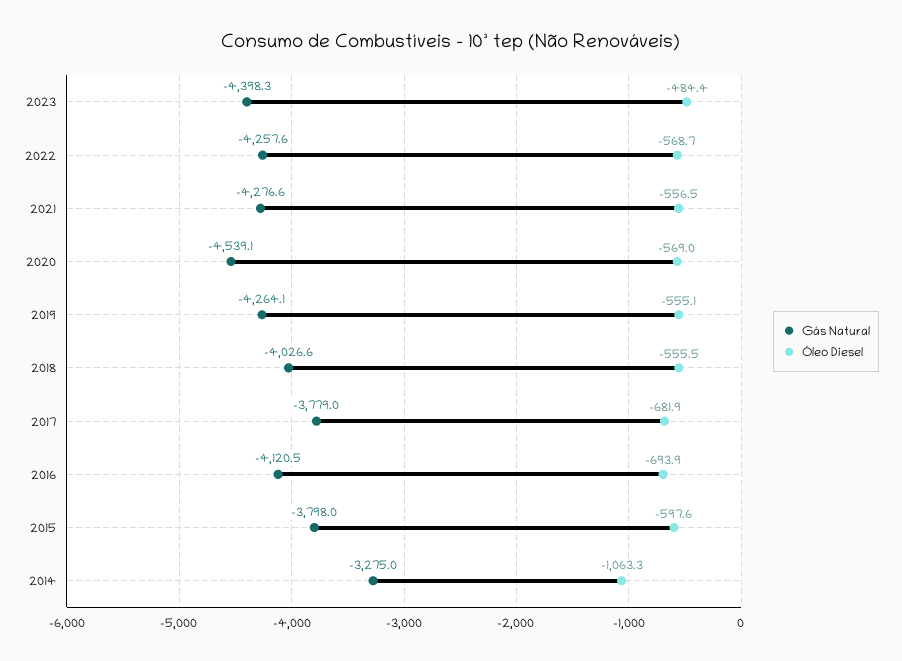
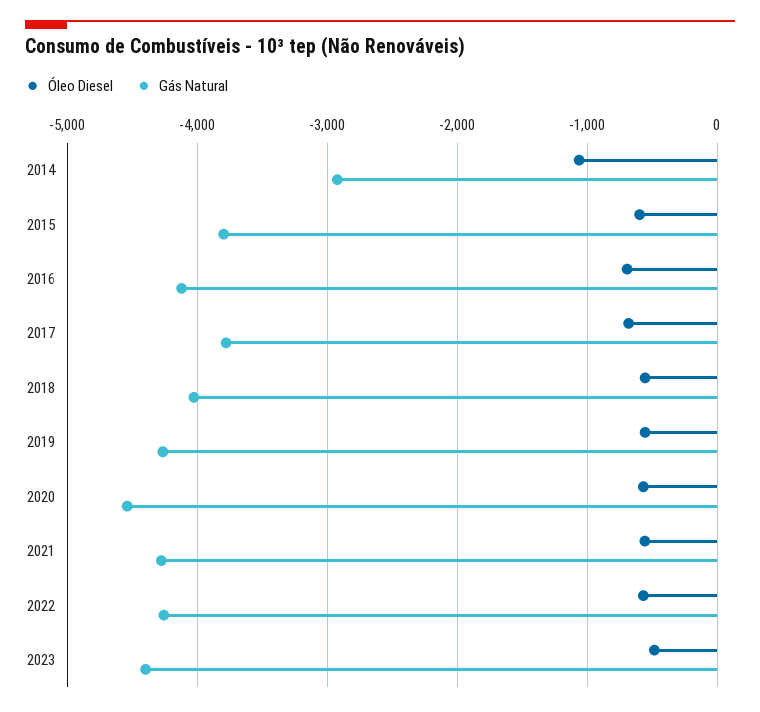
Gás Natural, 2014: -3275 -> -2900

